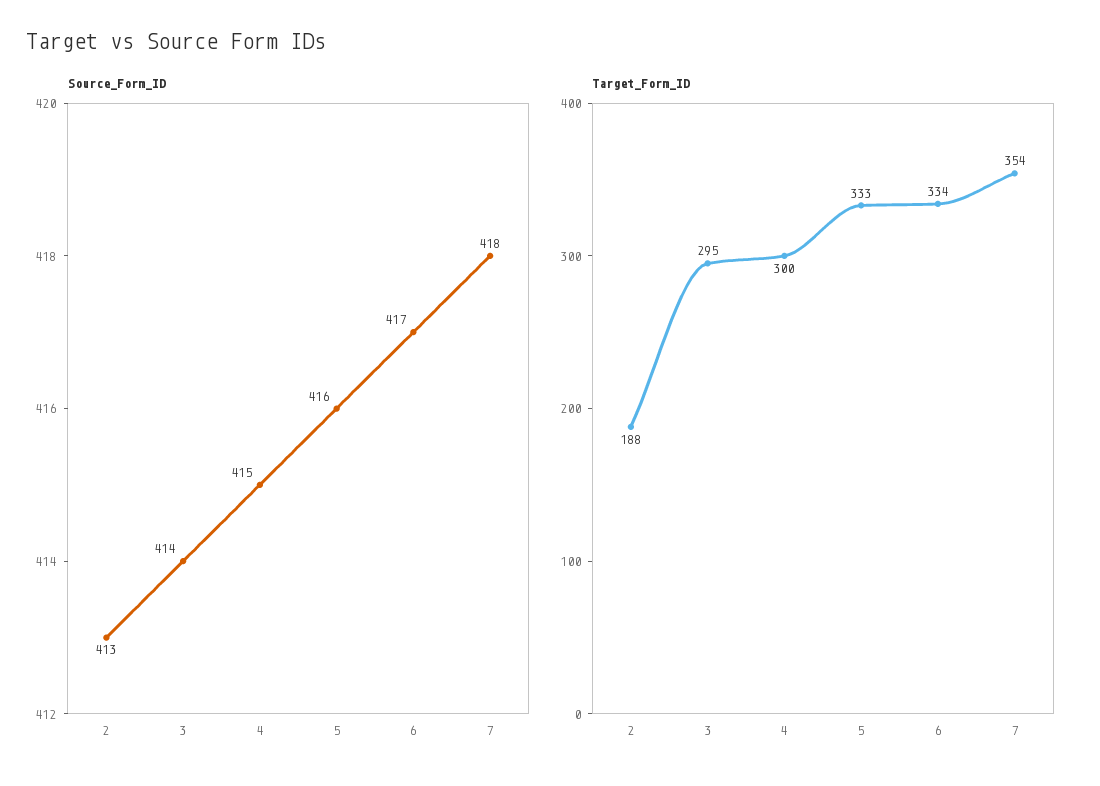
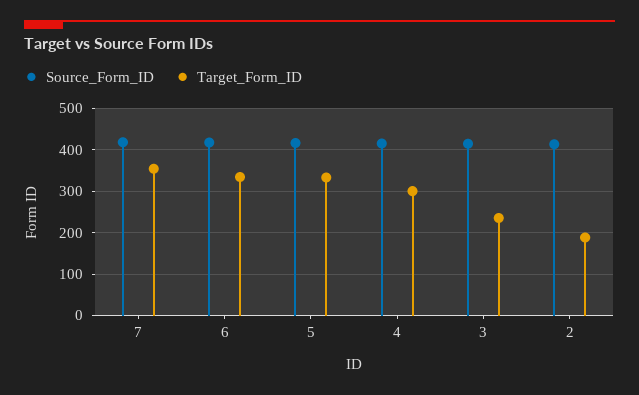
Target_Form_ID, 3: 295 -> 240

